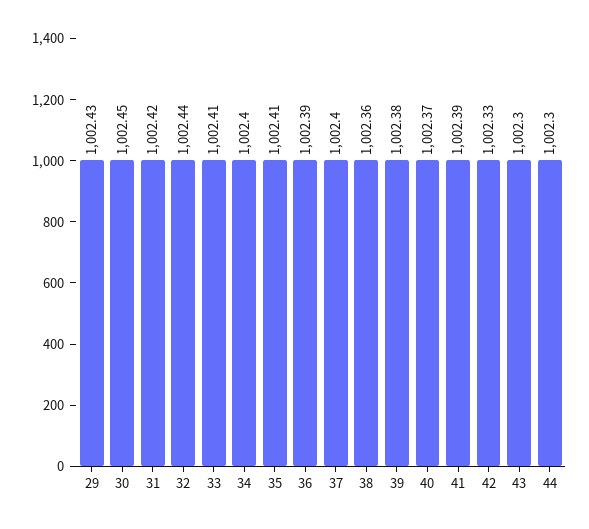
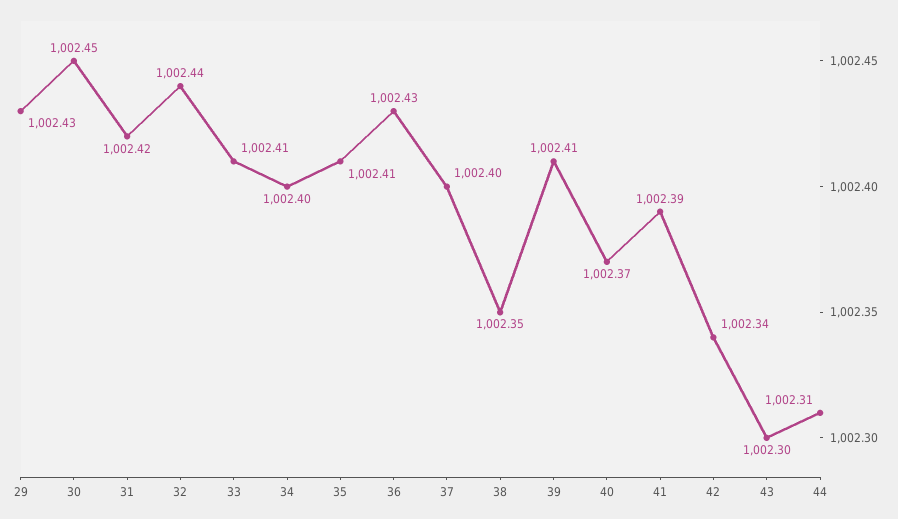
36: 1002.39 -> 1002.43
38: 1002.36 -> 1002.35
39: 1002.38 -> 1002.41
42: 1002.33 -> 1002.34
44: 1002.3 -> 1002.31

